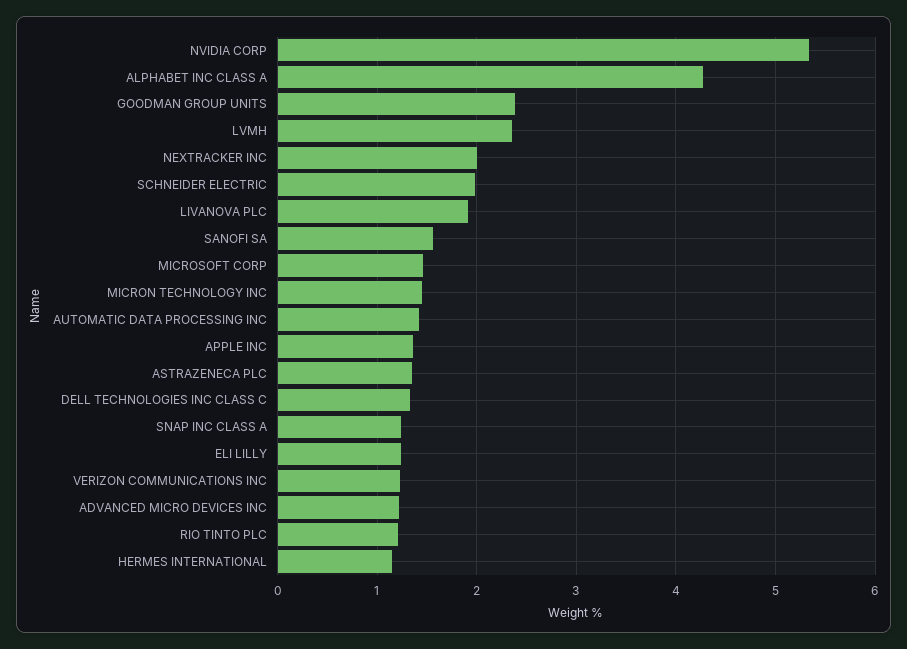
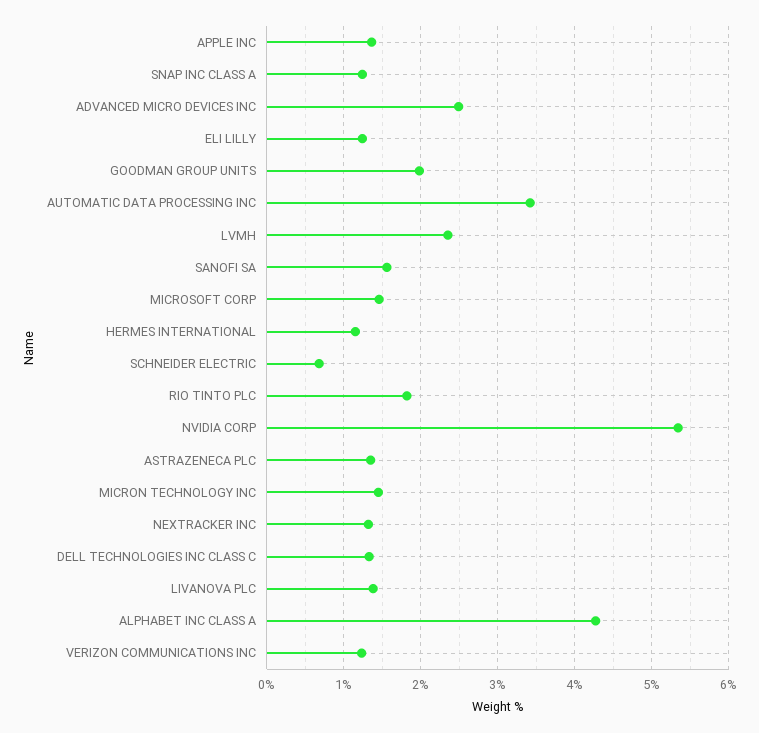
GOODMAN GROUP UNITS: 2.4 -> 2
NEXTRACKER INC: 2 -> 1.3
SCHNEIDER ELECTRIC: 2 -> 0.7
LIVANOVA PLC: 1.9 -> 1.4
AUTOMATIC DATA PROCESSING INC: 1.4 -> 3.4
ADVANCED MICRO DEVICES INC: 1.2 -> 2.5
RIO TINTO PLC: 1.2 -> 1.8

